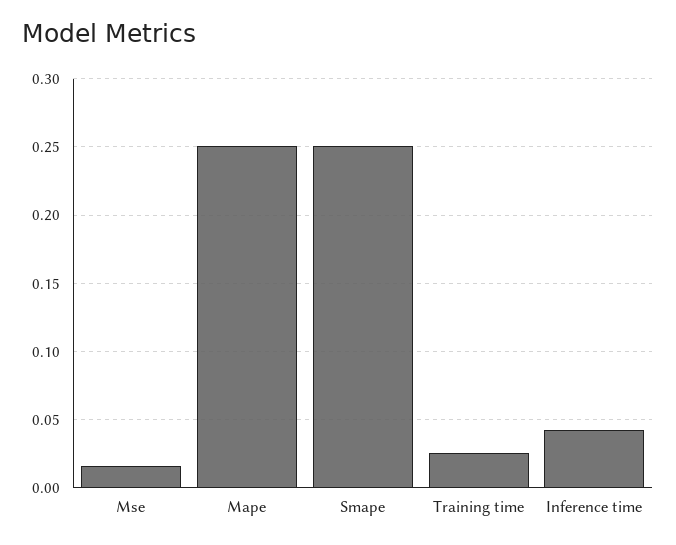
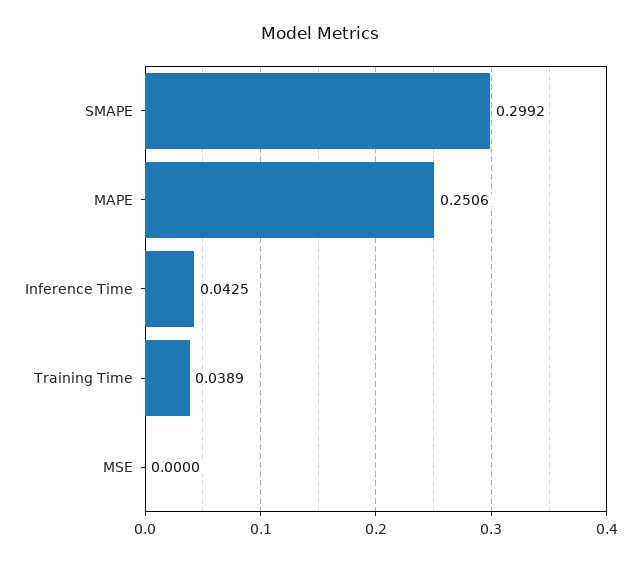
Mse: 0.015 -> 0
Smape: 0.25 -> 0.2992
Training time: 0.025 -> 0.0389

